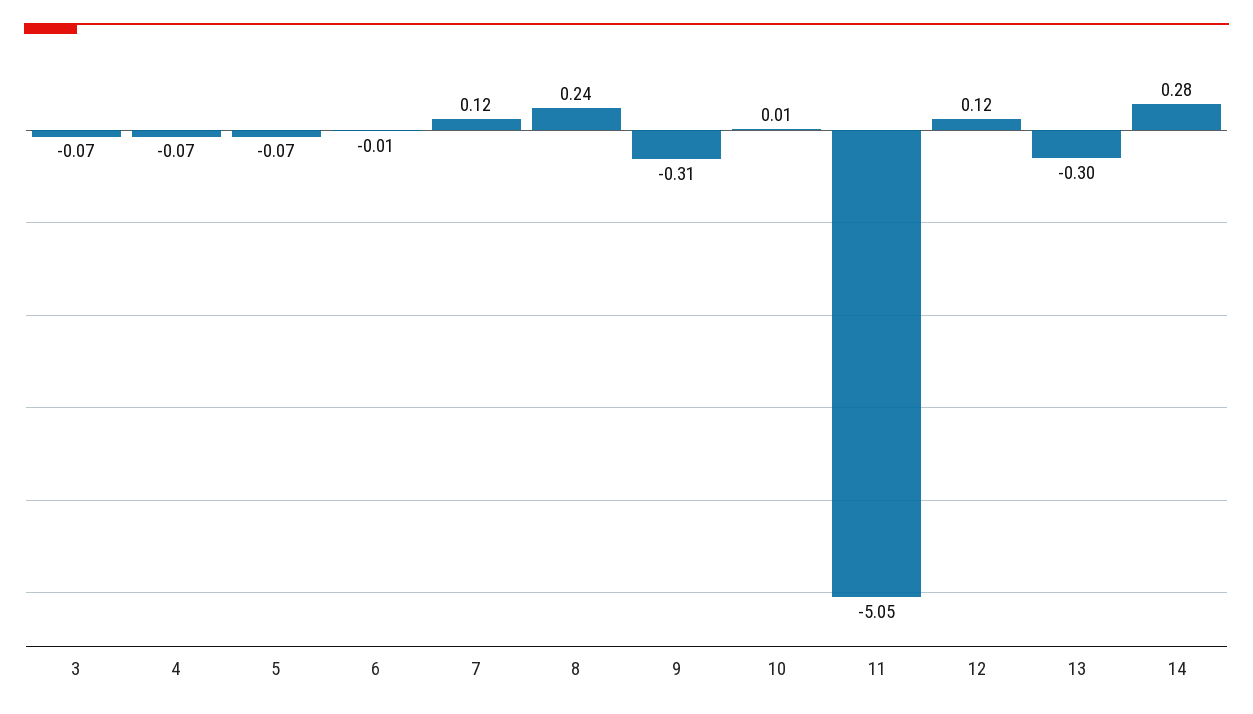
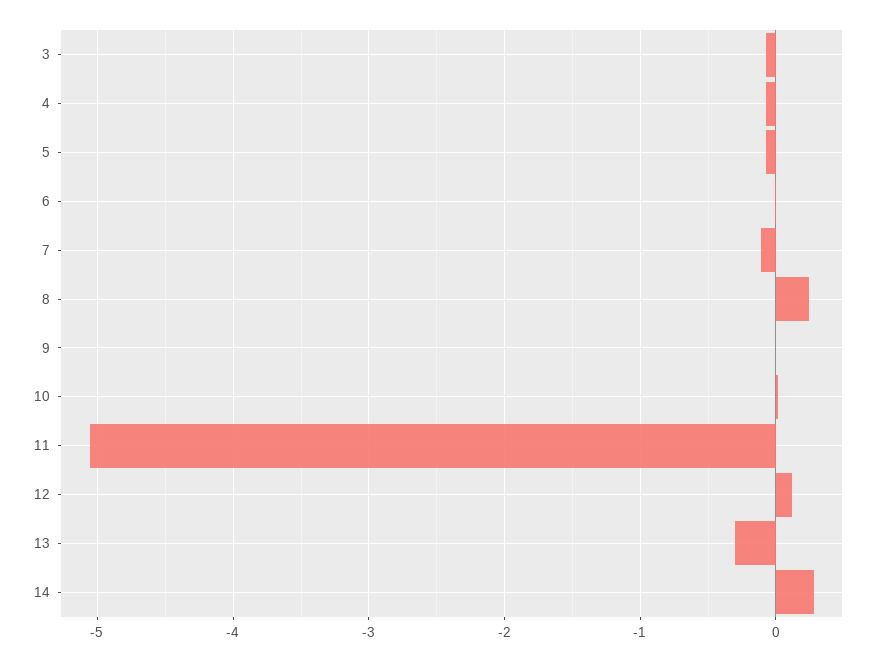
7: 0.12 -> -0.1
9: -0.31 -> 0

